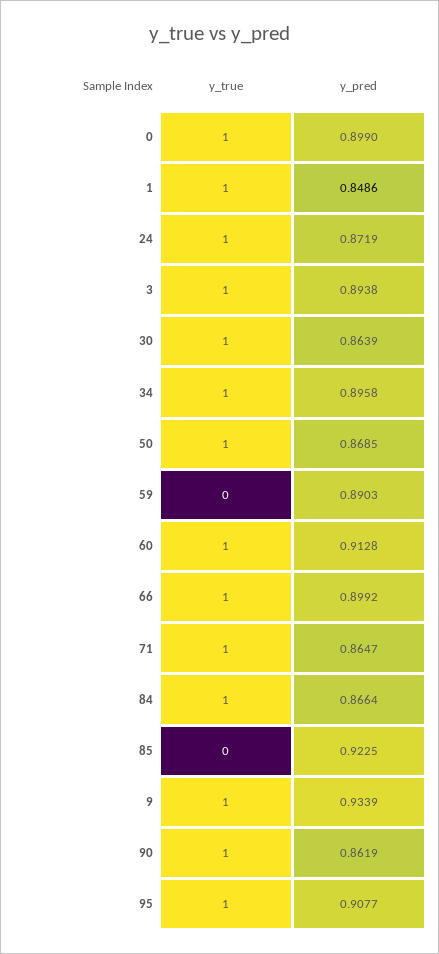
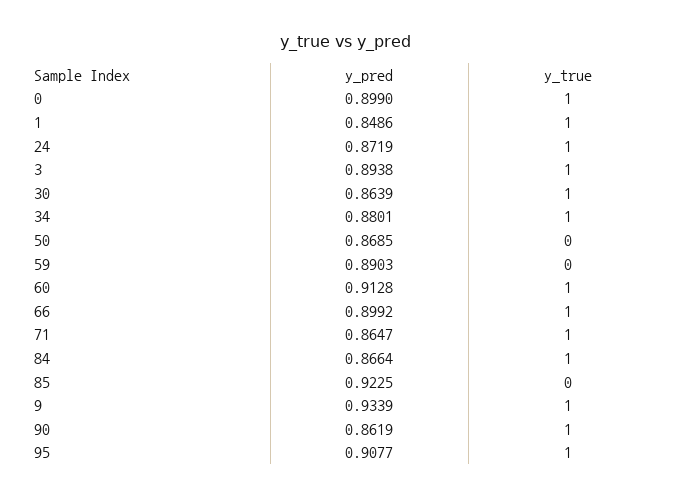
y_pred, 34: 0.8958 -> 0.8801
y_true, 50: 1 -> 0

